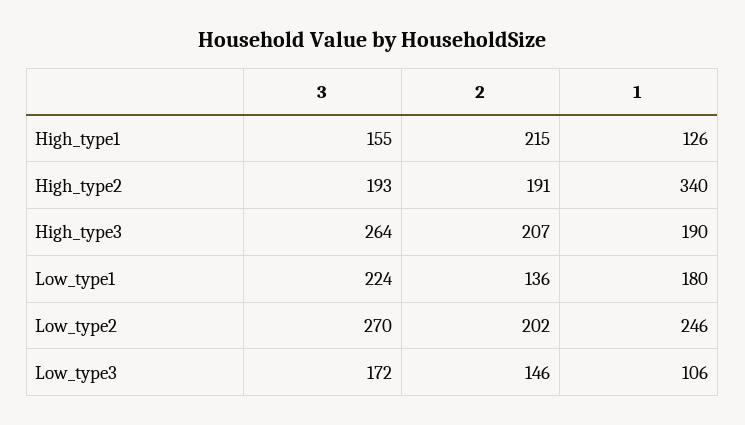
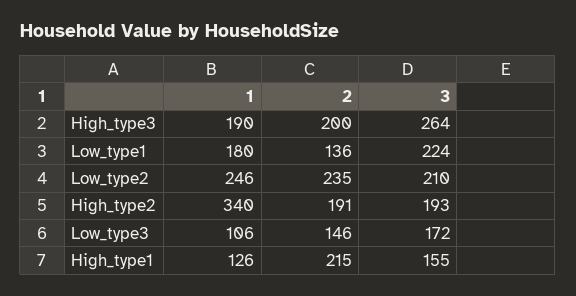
2, High_type3: 207 -> 200
3, Low_type2: 270 -> 210
2, Low_type2: 202 -> 235

